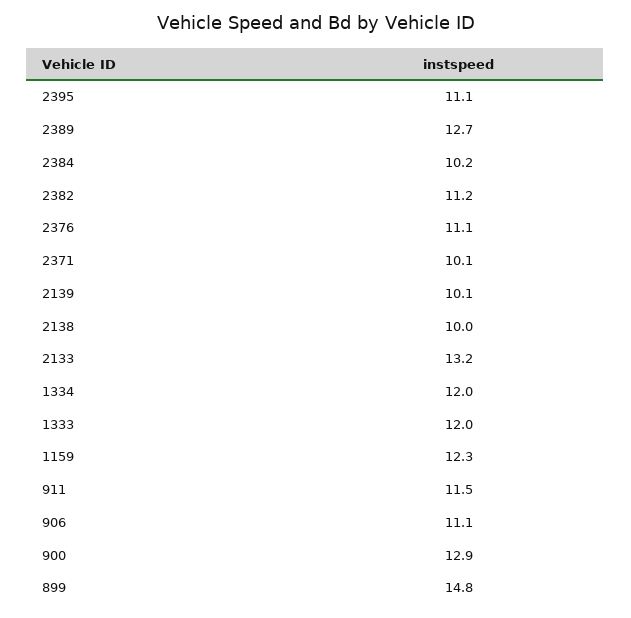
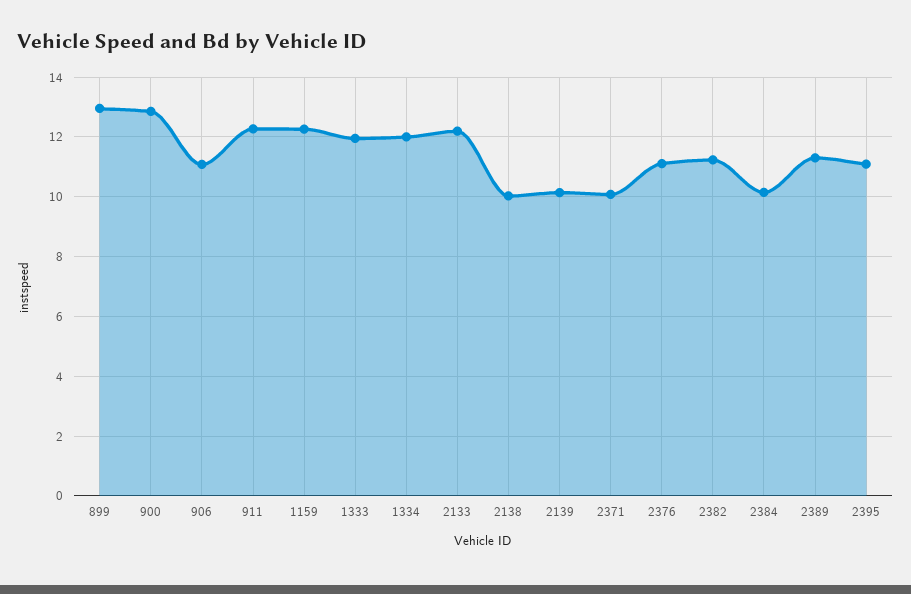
2389: 12.7 -> 11.25
2133: 13.2 -> 12.25
911: 11.5 -> 12.25
899: 14.8 -> 13

